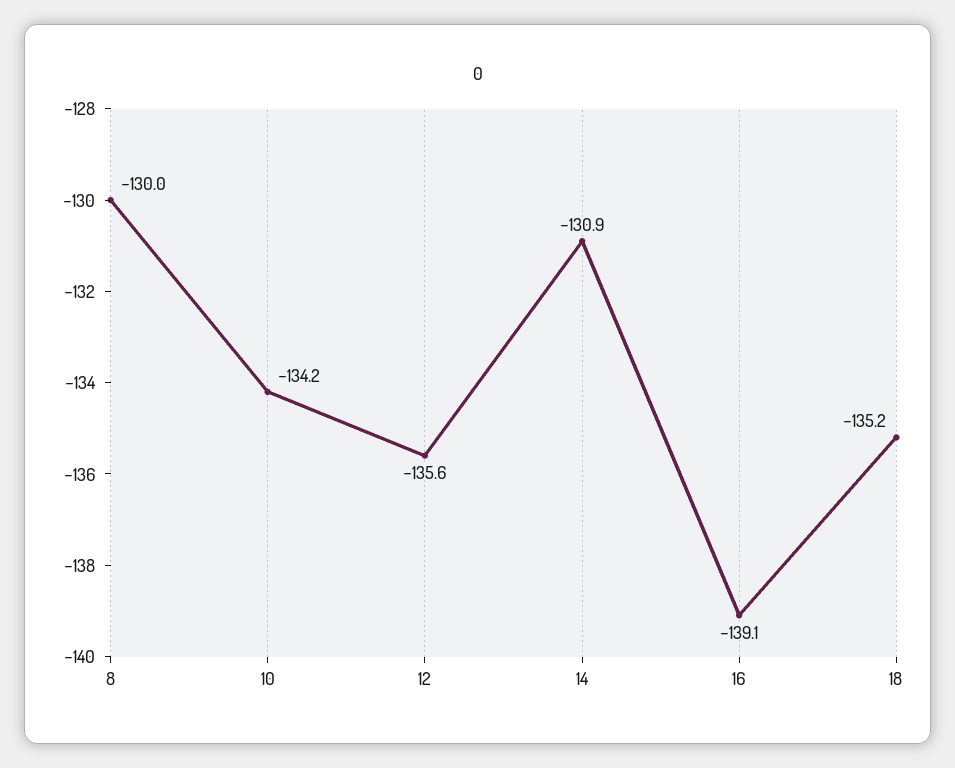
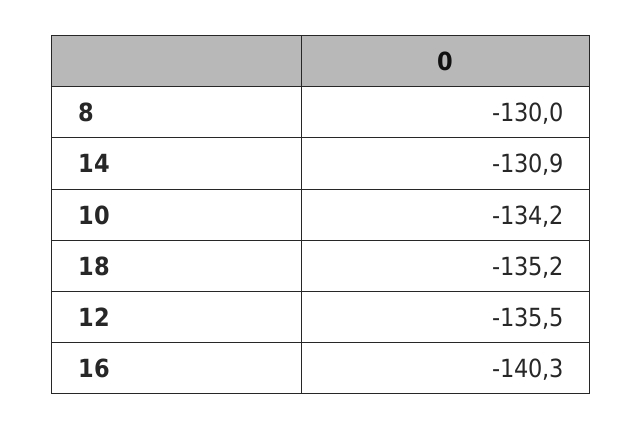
12: -135.6 -> -135.5
16: -139.1 -> -140.3

